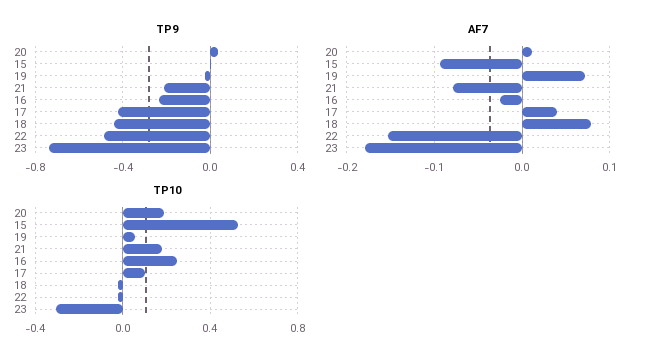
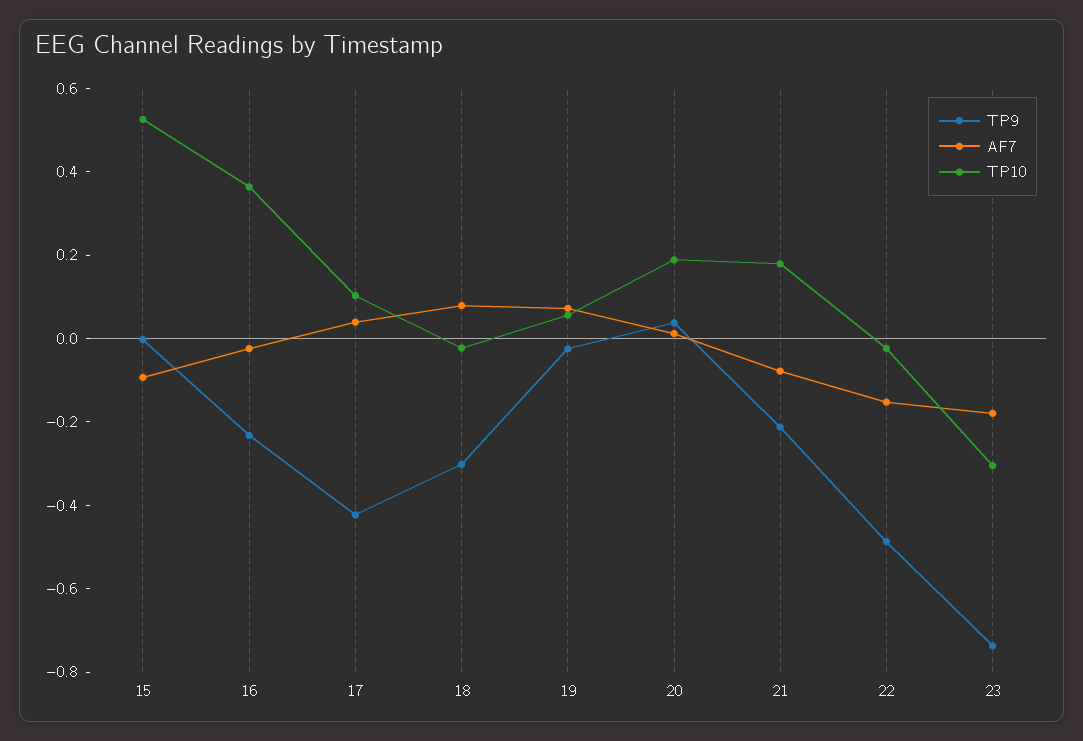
TP9, 18: -0.45 -> -0.3
TP10, 16: 0.25 -> 0.35

